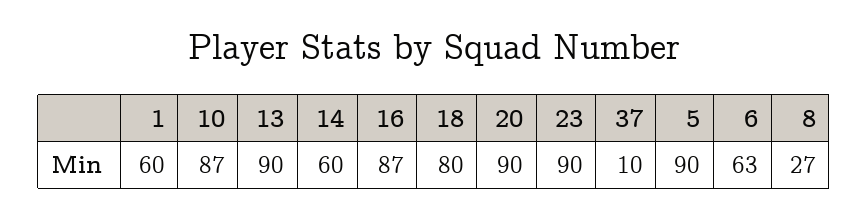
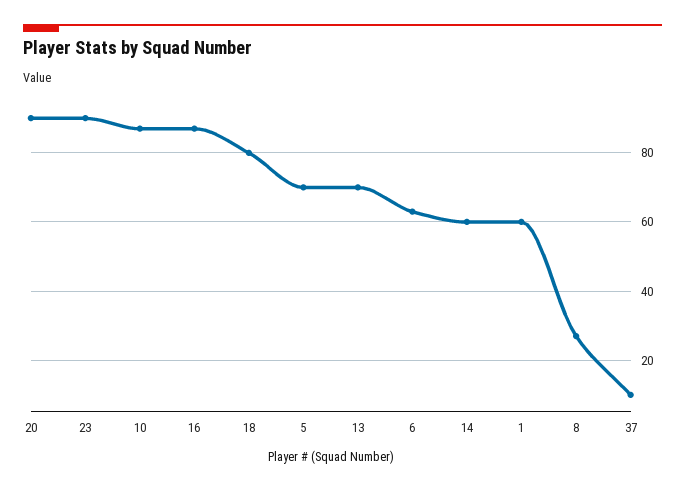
13: 90 -> 70
5: 90 -> 70

